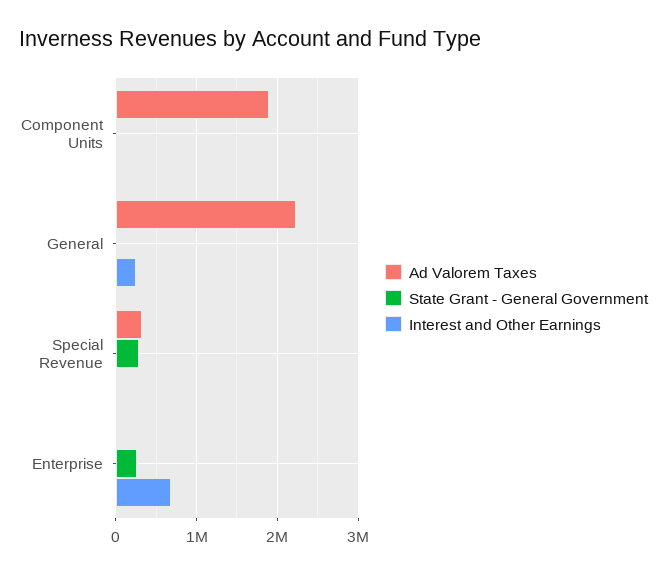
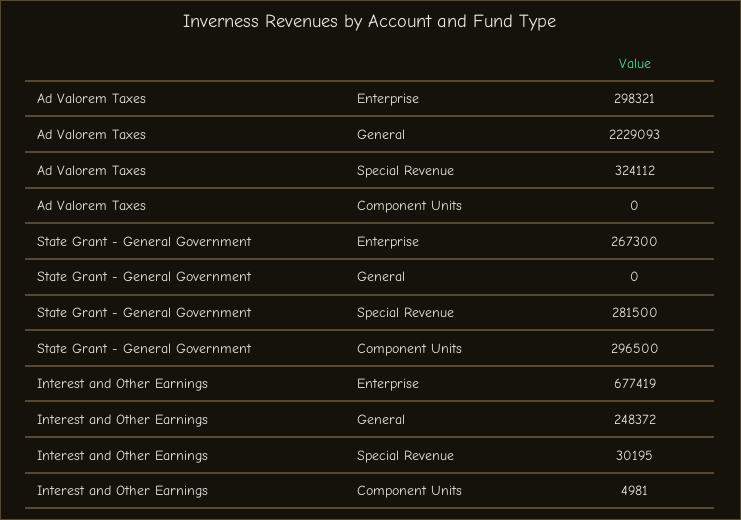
Ad Valorem Taxes, Component Units: 1900000 -> 0
State Grant - General Government, Component Units: 0 -> 296500
Ad Valorem Taxes, Enterprise: 0 -> 298321

